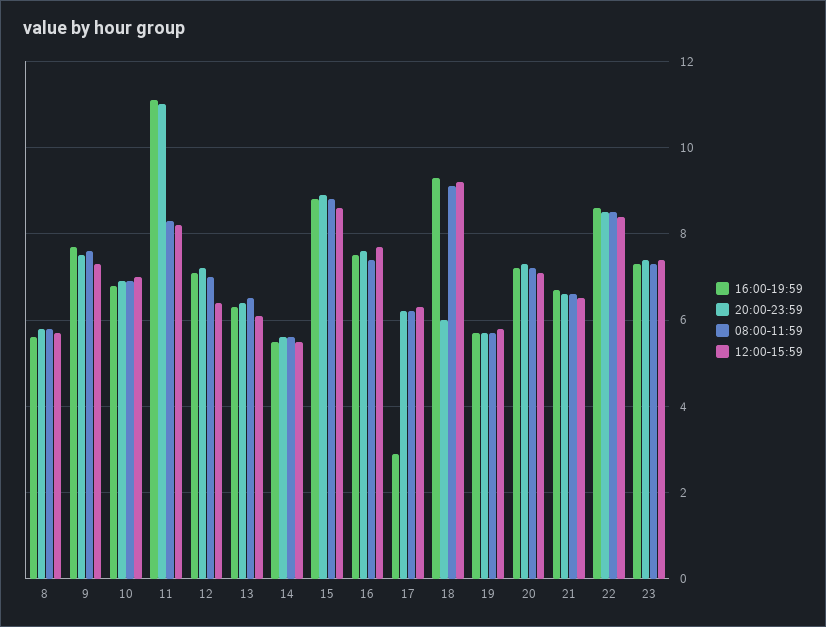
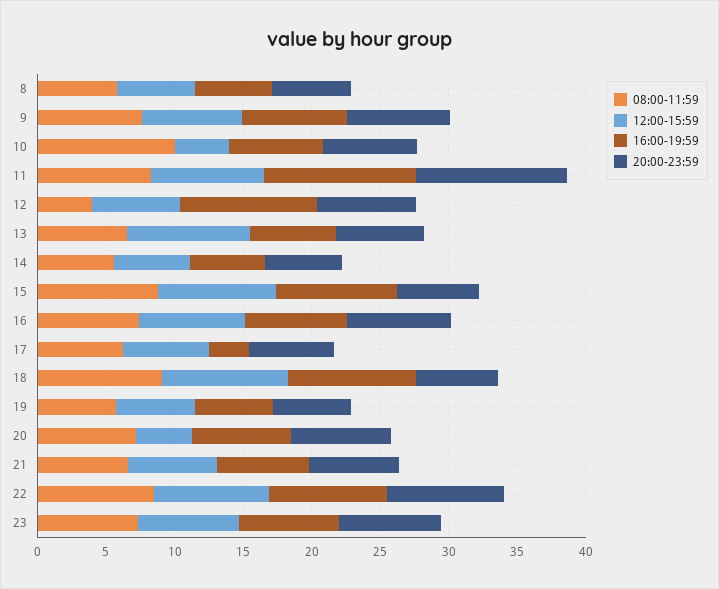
08:00-11:59, 10: 7 -> 10
12:00-15:59, 10: 7 -> 4
16:00-19:59, 12: 7 -> 10
08:00-11:59, 12: 7 -> 4
12:00-15:59, 13: 6 -> 9
20:00-23:59, 15: 9 -> 6
12:00-15:59, 20: 7 -> 4

